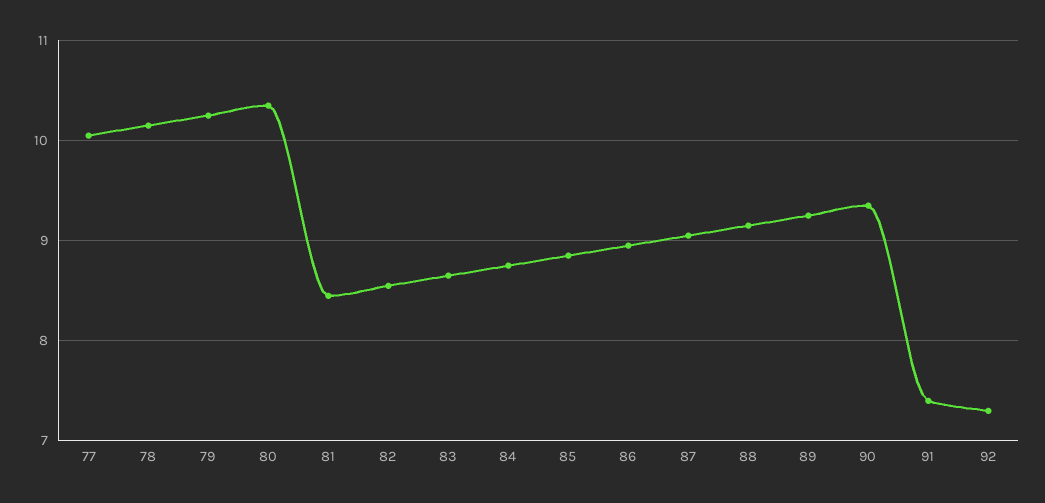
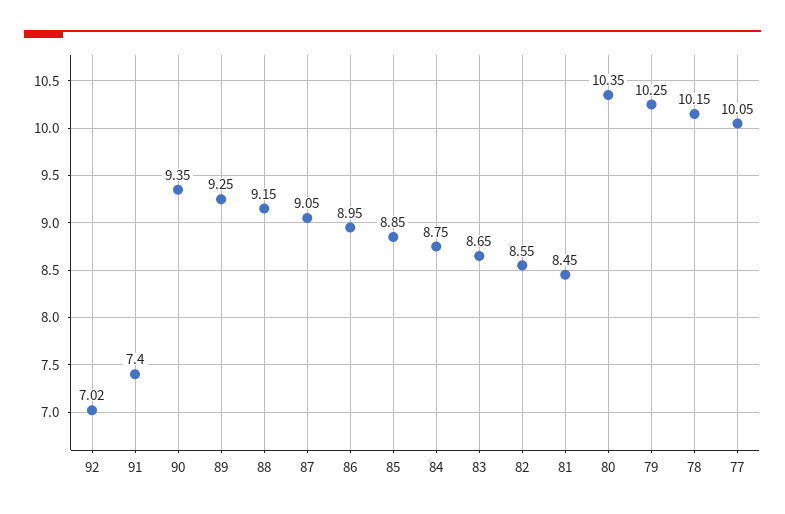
92: 7.3 -> 7.02

